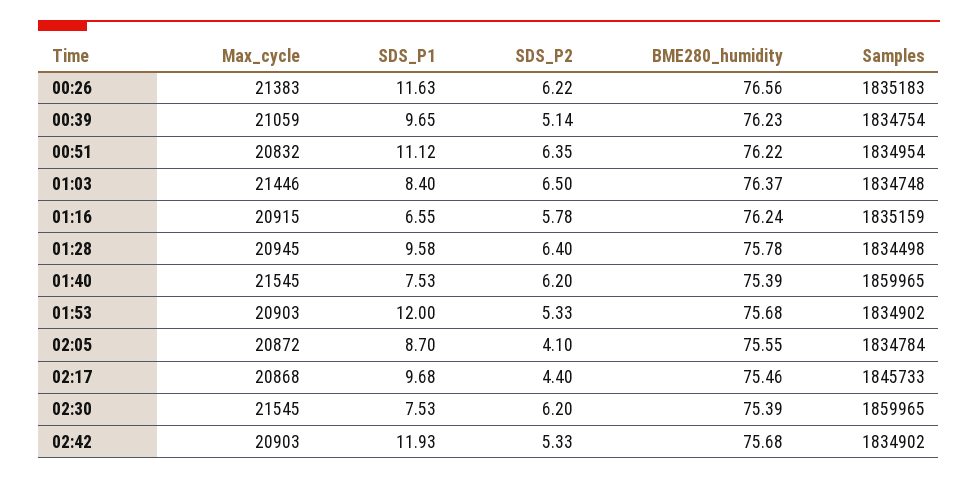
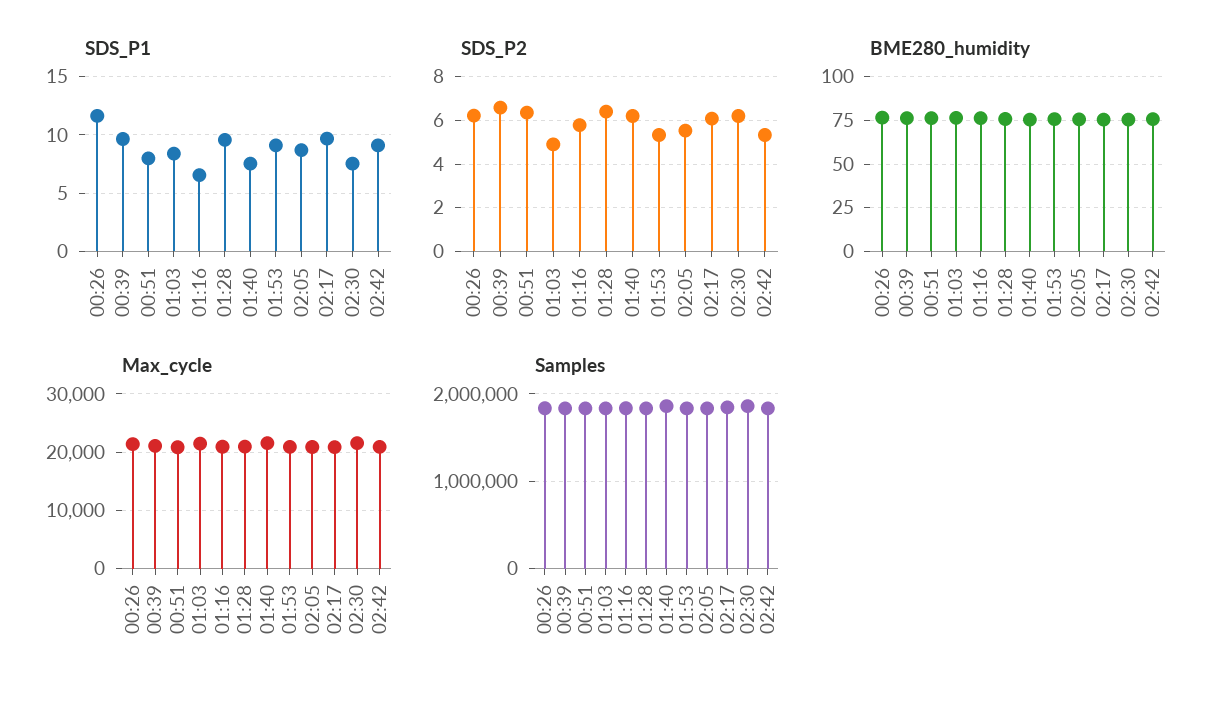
SDS_P2, 00:39: 5.14 -> 6.5
SDS_P1, 00:51: 11.12 -> 8
SDS_P2, 01:03: 6.5 -> 5
SDS_P1, 01:53: 12 -> 9
SDS_P2, 02:05: 4.1 -> 5.5
SDS_P2, 02:17: 4.4 -> 6
SDS_P1, 02:42: 11.93 -> 9

